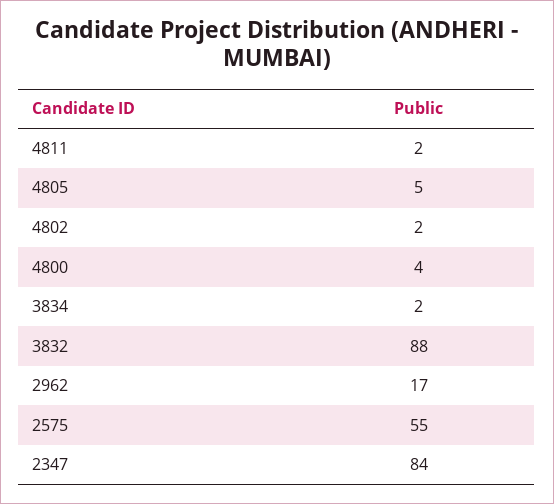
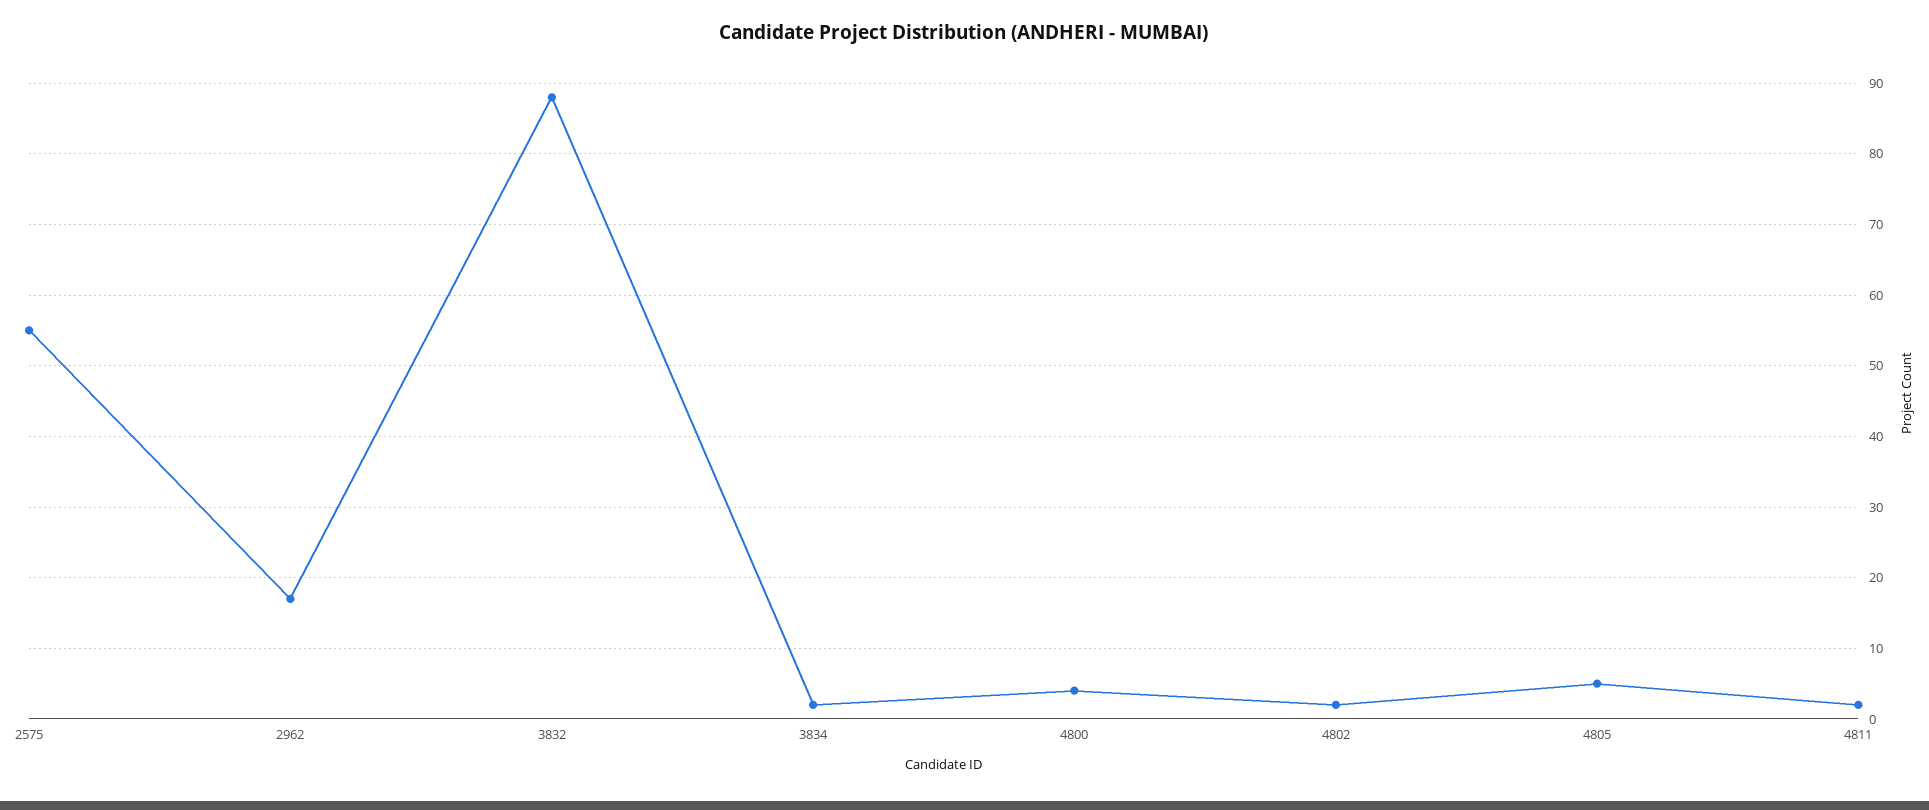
2347: 84 -> none

